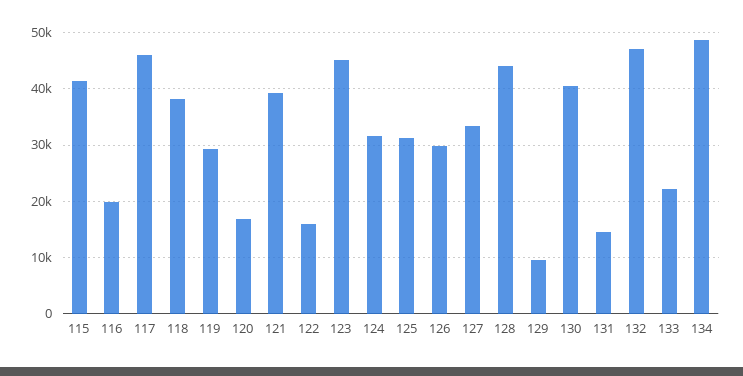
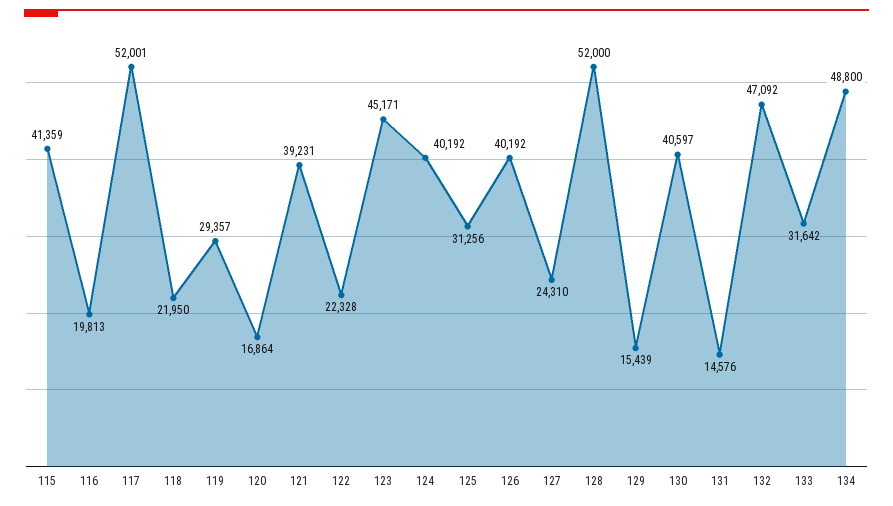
117: 46000 -> 52001
118: 38000 -> 21950
122: 16000 -> 22328
124: 32000 -> 40192
126: 30000 -> 40192
127: 34000 -> 24310
128: 44000 -> 52000
129: 10000 -> 15439
133: 22000 -> 31642

